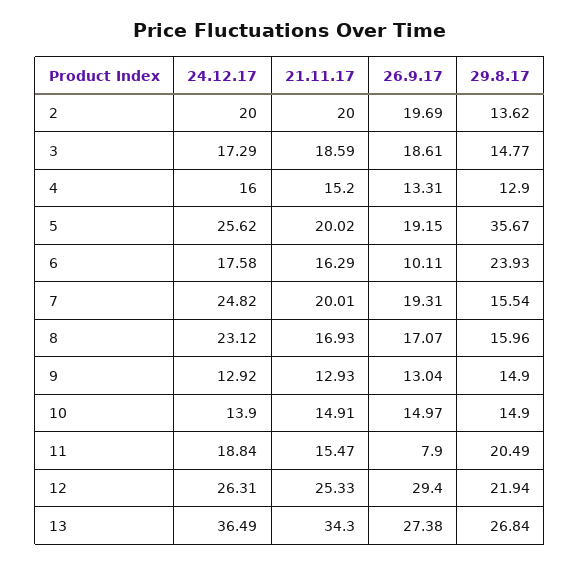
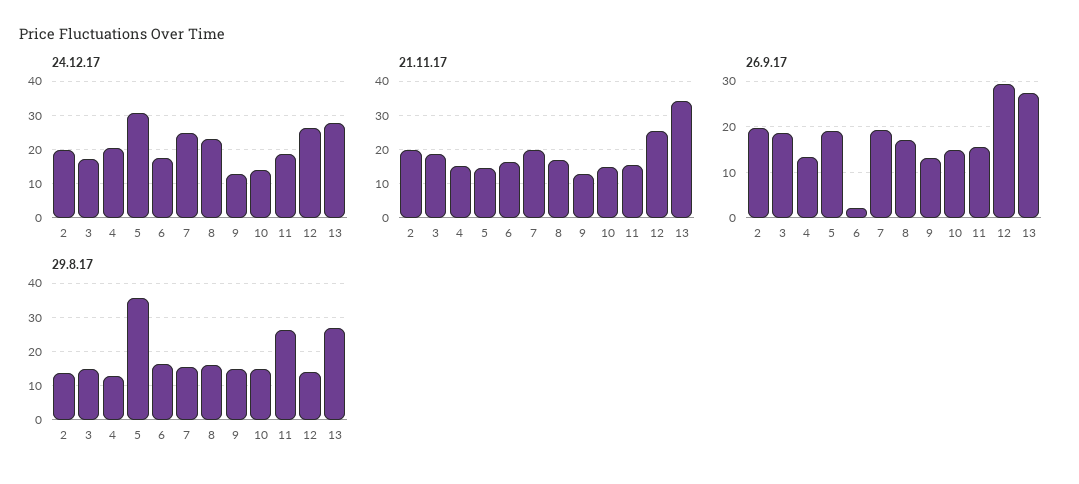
24.12.17, 4: 16 -> 20
24.12.17, 5: 25.62 -> 30
21.11.17, 5: 20.02 -> 14
26.9.17, 6: 10.11 -> 2
29.8.17, 6: 23.93 -> 16
26.9.17, 11: 7.9 -> 16
29.8.17, 11: 20.49 -> 26
29.8.17, 12: 21.94 -> 14
24.12.17, 13: 36.49 -> 28

